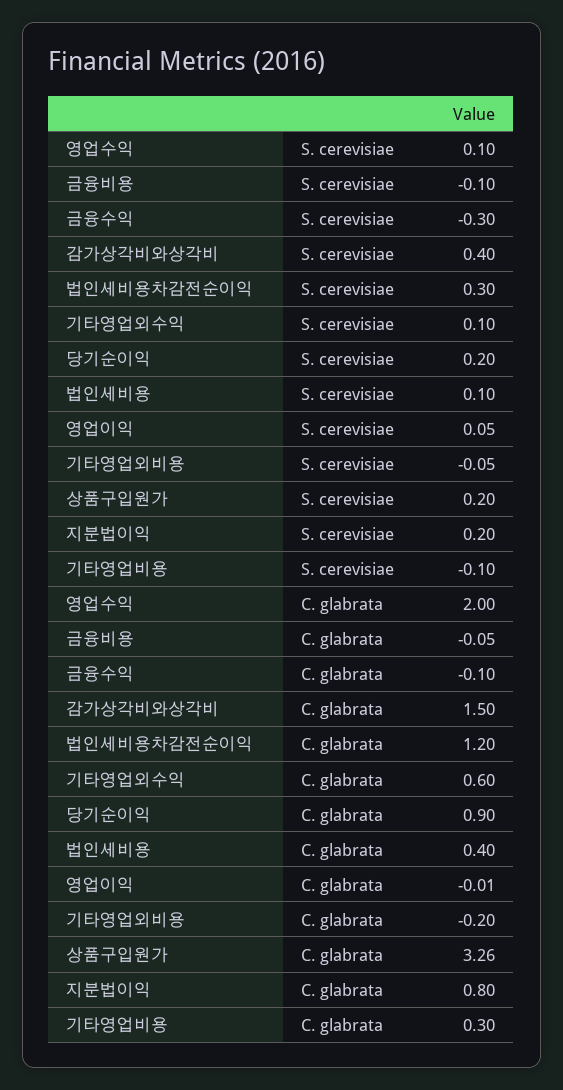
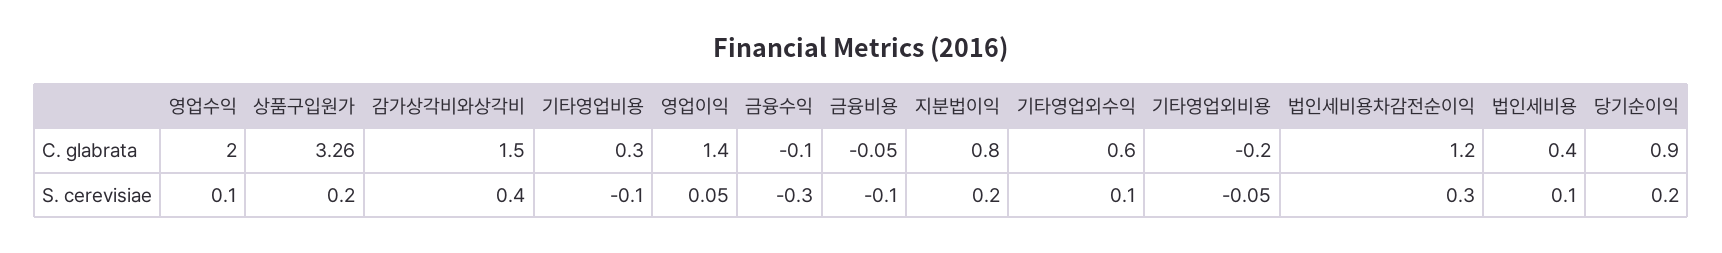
영업이익, C. glabrata: -0.01 -> 1.4

